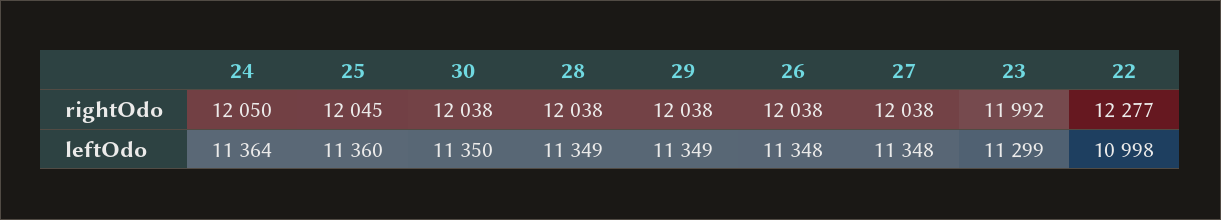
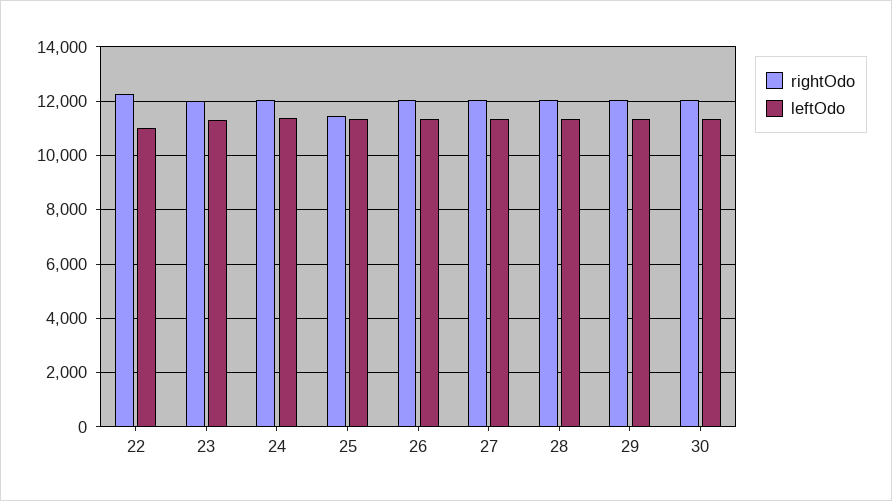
rightOdo, 25: 12045 -> 11500

